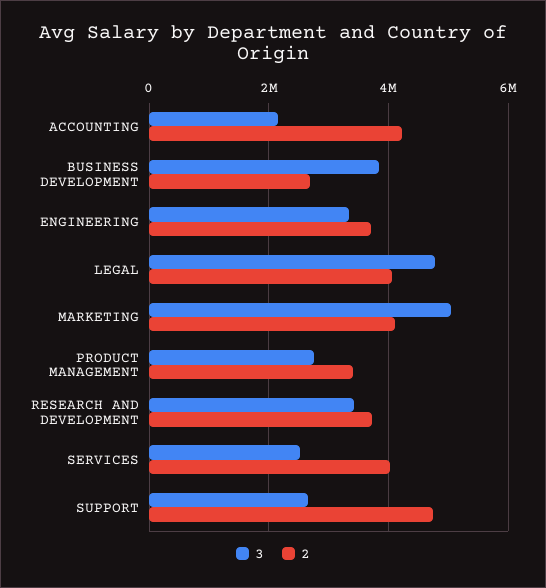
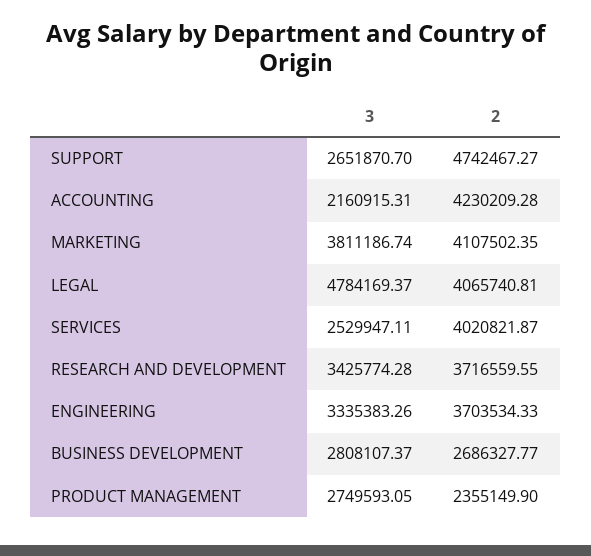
3, BUSINESS DEVELOPMENT: 3800000 -> 2808107.37
3, MARKETING: 5000000 -> 3811186.74
2, PRODUCT MANAGEMENT: 3400000 -> 2355149.9

